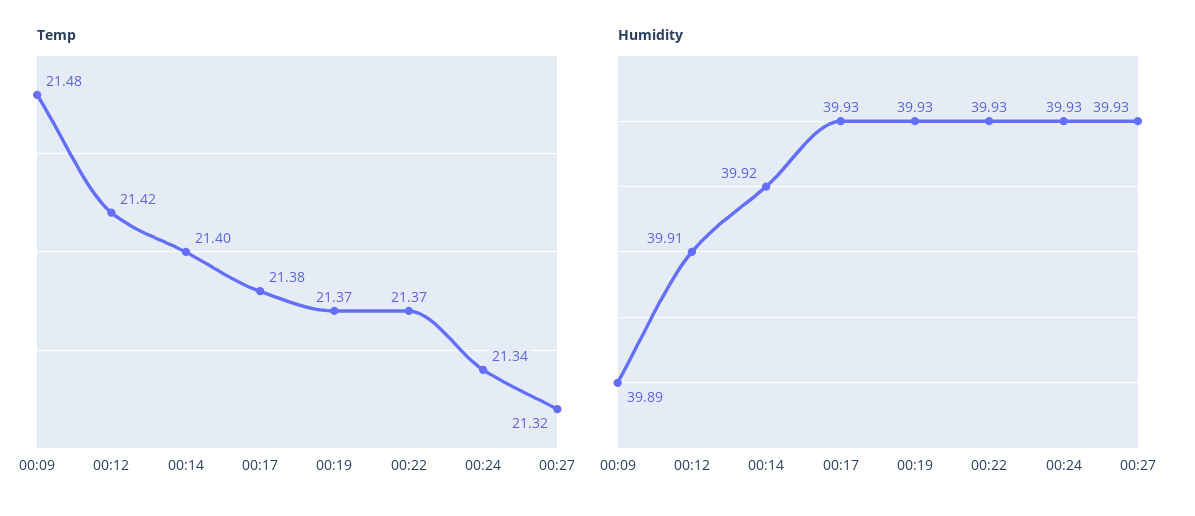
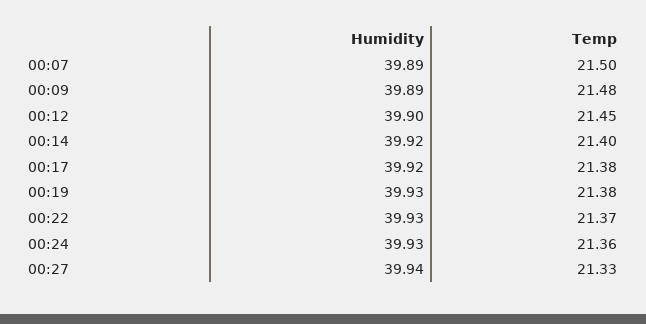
Temp, 00:12: 21.42 -> 21.45
Temp, 00:19: 21.37 -> 21.38
Temp, 00:24: 21.34 -> 21.36
Temp, 00:27: 21.32 -> 21.33
Humidity, 00:12: 39.91 -> 39.9
Humidity, 00:17: 39.93 -> 39.92
Humidity, 00:27: 39.93 -> 39.94
Humidity, 00:07: none -> 39.89
Temp, 00:07: none -> 21.5

